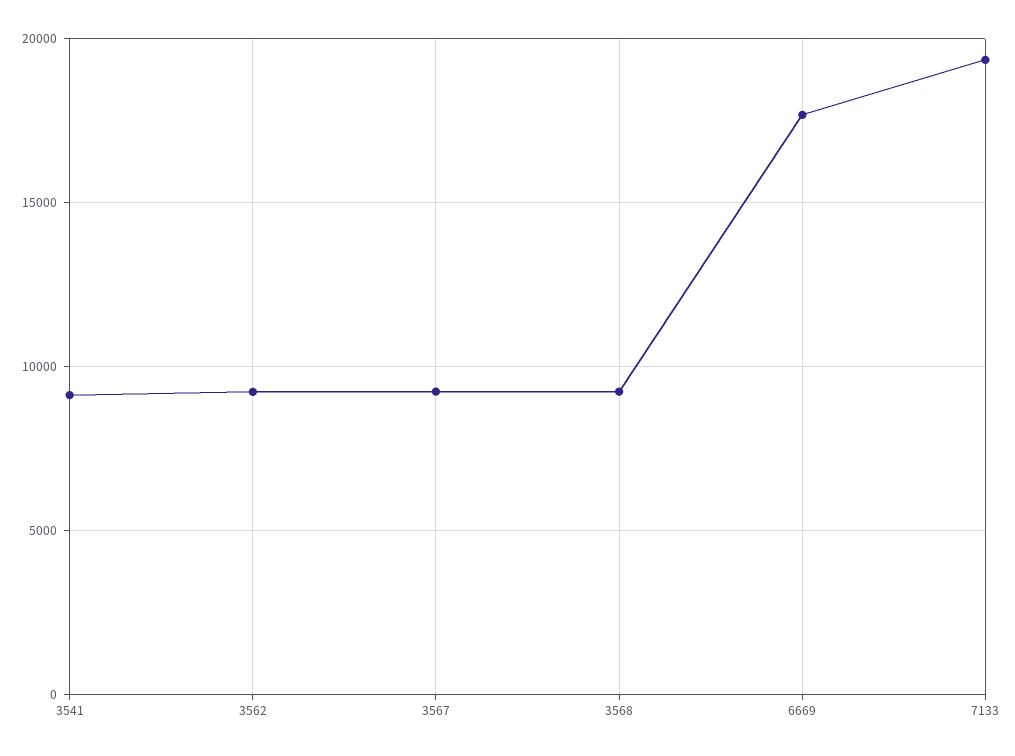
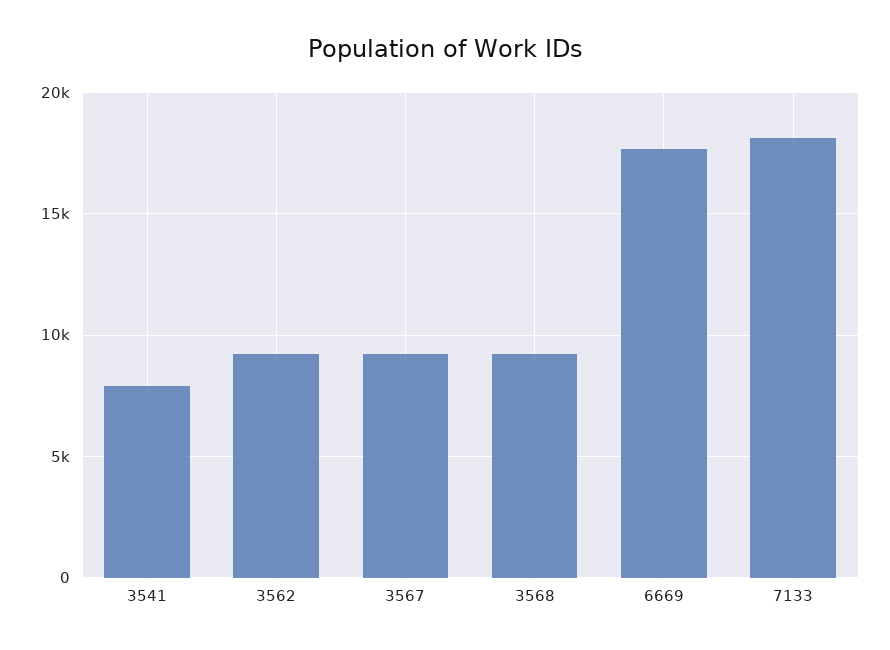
3541: 9000 -> 8000
7133: 19500 -> 18000

